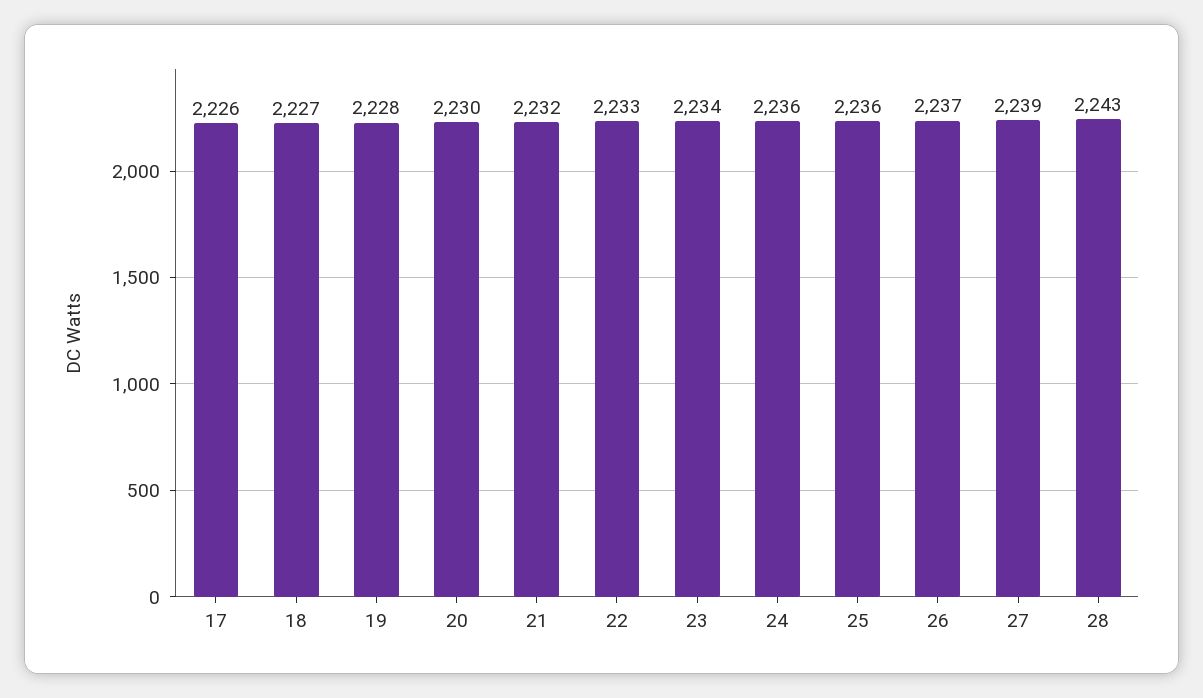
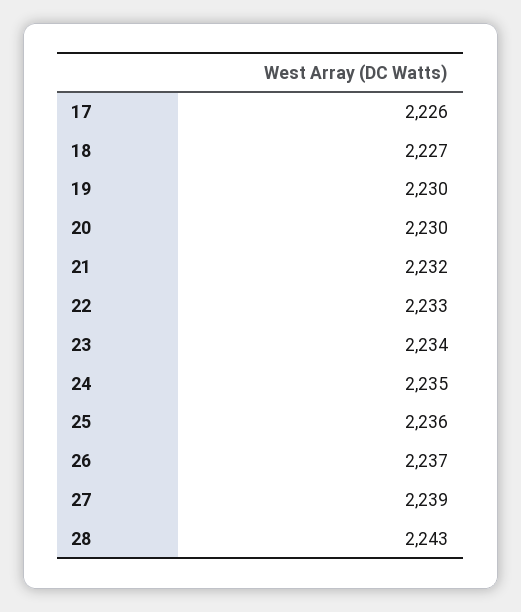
19: 2228 -> 2230
24: 2236 -> 2235

